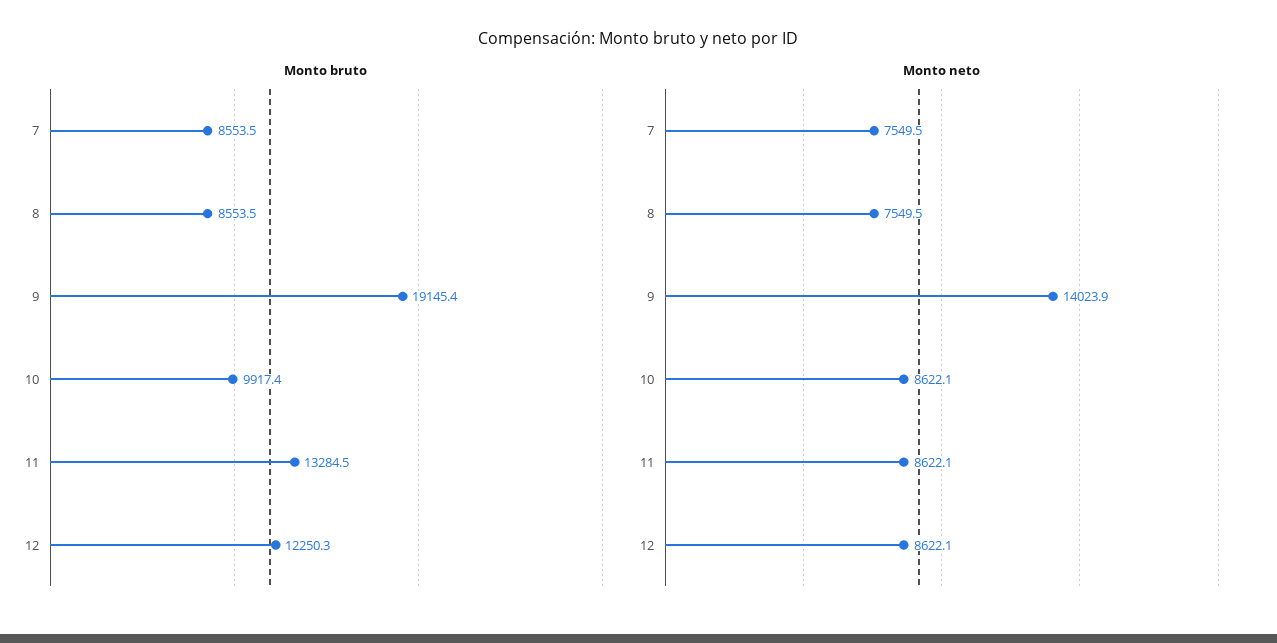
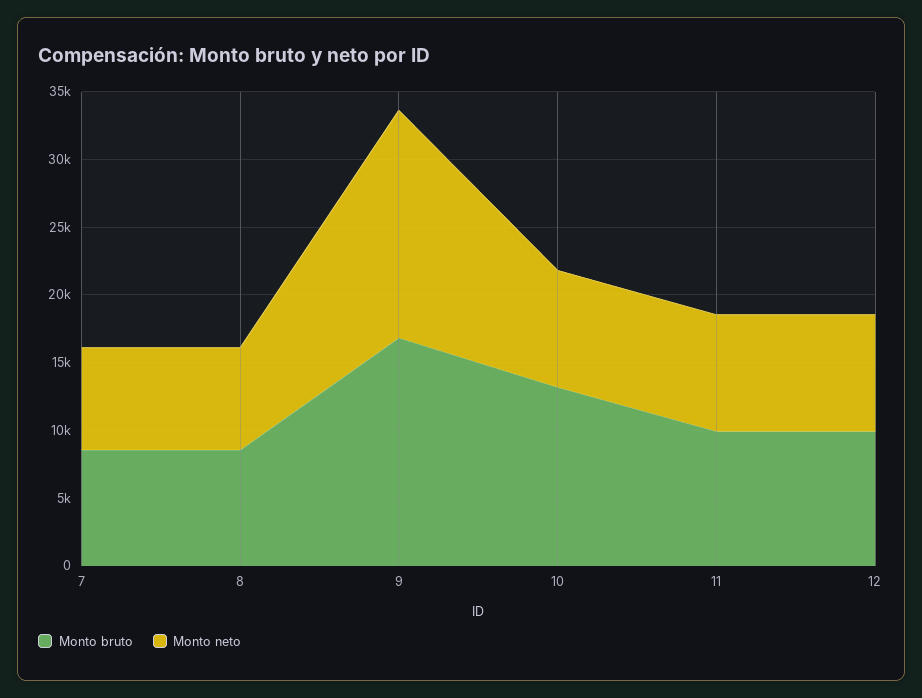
Monto bruto, 9: 19145.4 -> 17000
Monto bruto, 10: 9917.4 -> 13000
Monto bruto, 11: 13284.5 -> 10000
Monto bruto, 12: 12250.3 -> 10000
Monto neto, 9: 14023.9 -> 17000

